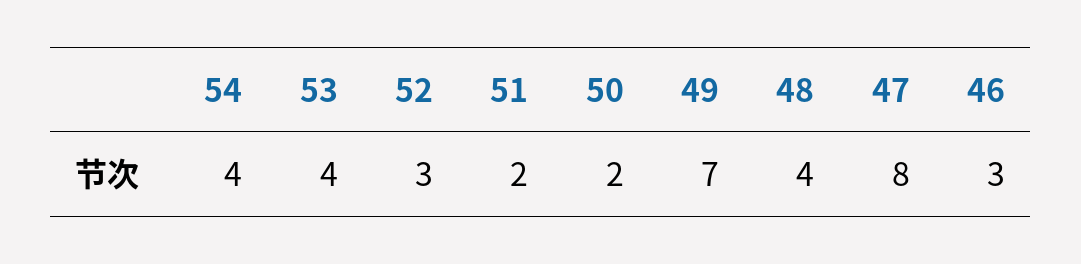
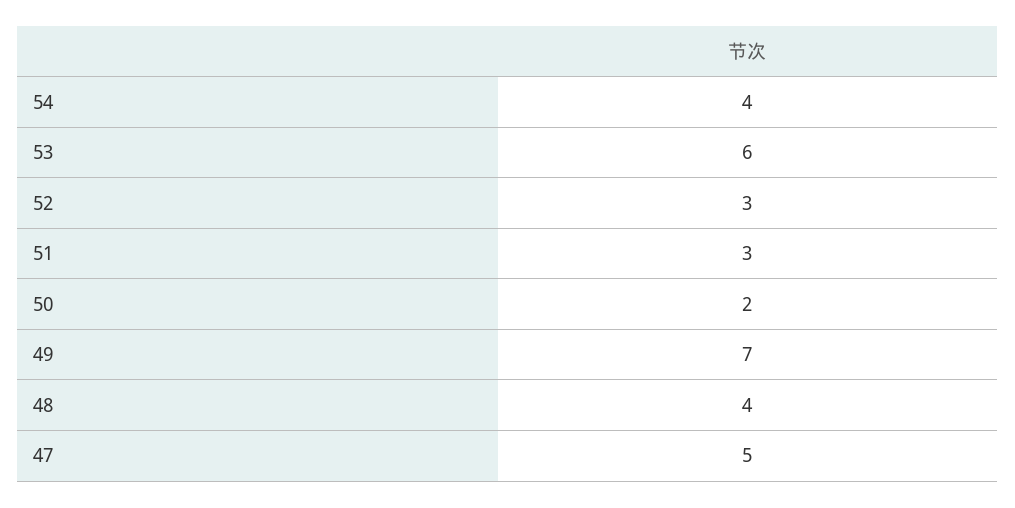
53: 4 -> 6
51: 2 -> 3
47: 8 -> 5
46: 3 -> none

